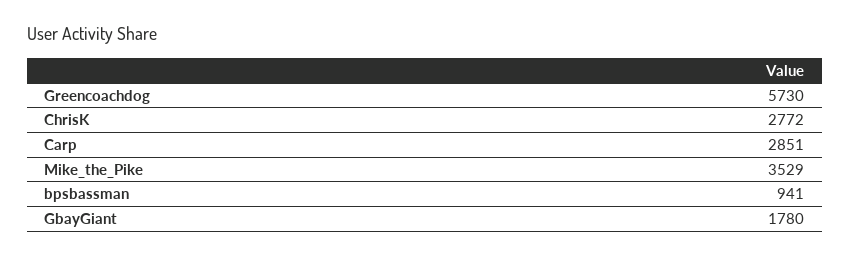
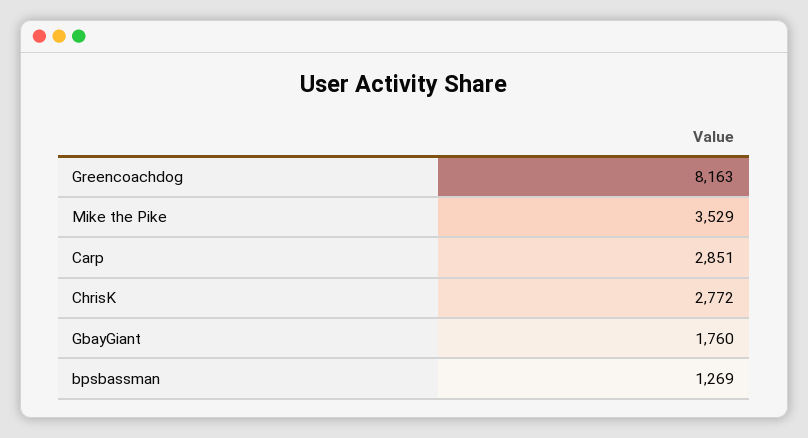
Greencoachdog: 5730 -> 8163
bpsbassman: 941 -> 1269
GbayGiant: 1780 -> 1760

